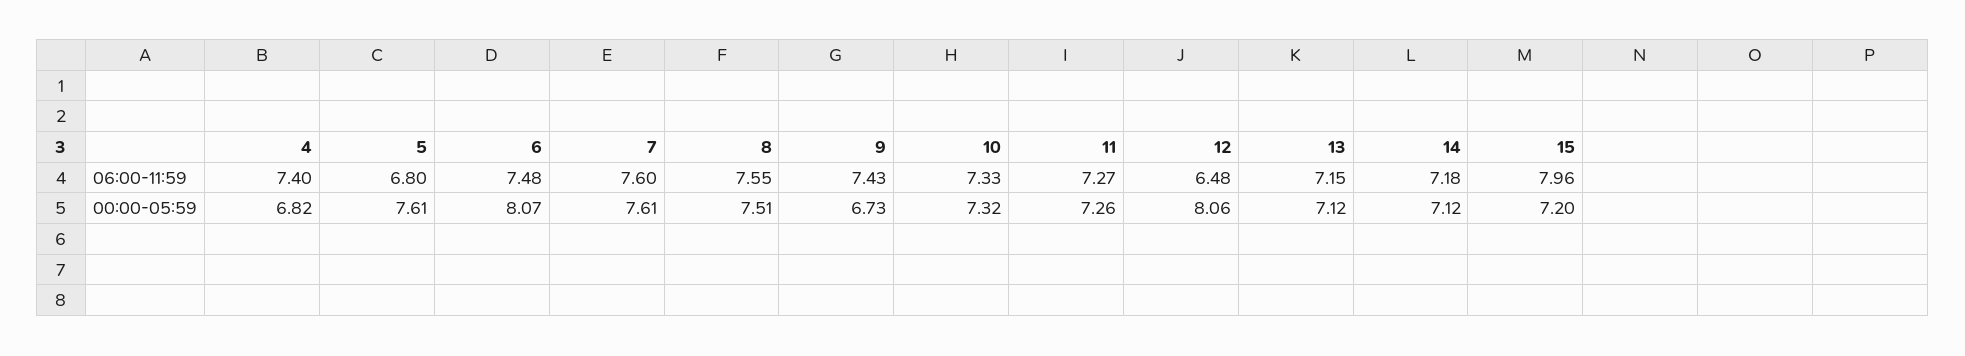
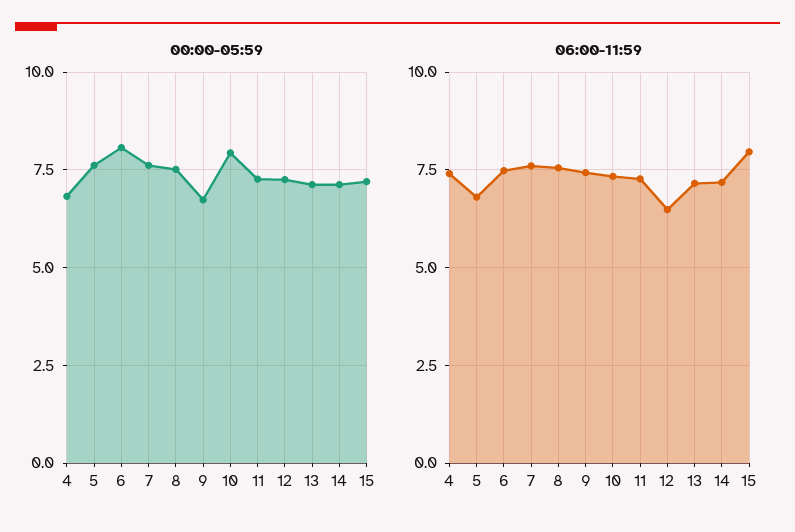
00:00-05:59, 10: 7.32 -> 8
00:00-05:59, 12: 8.06 -> 7.25

